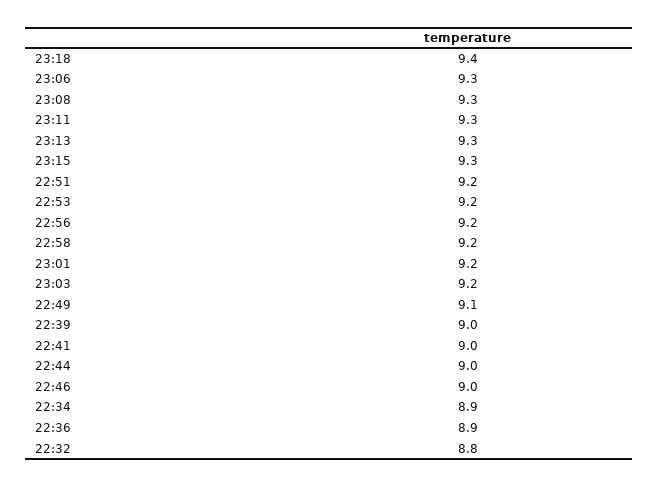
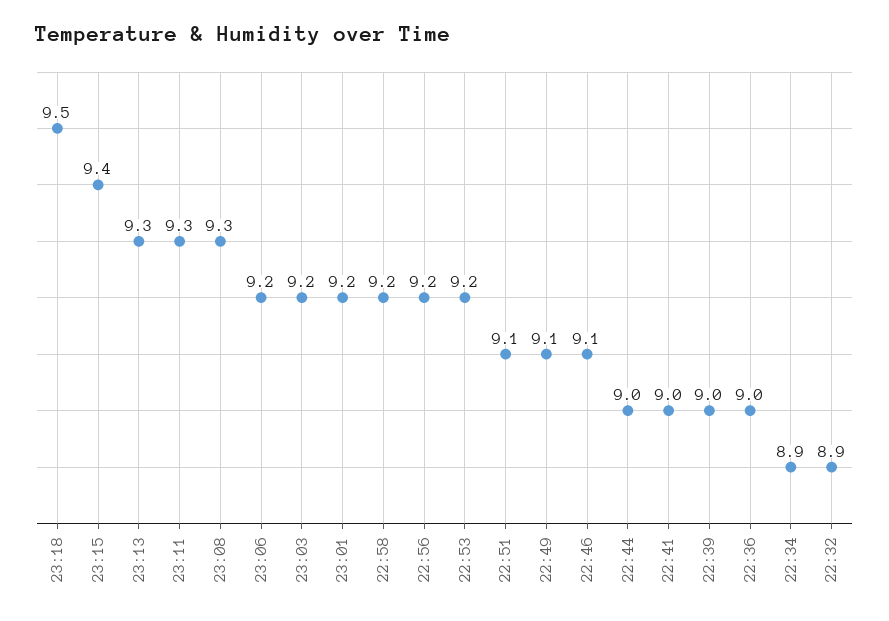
23:18: 9.4 -> 9.5
23:06: 9.3 -> 9.2
23:15: 9.3 -> 9.4
22:51: 9.2 -> 9.1
22:46: 9 -> 9.1
22:36: 8.9 -> 9
22:32: 8.8 -> 8.9

